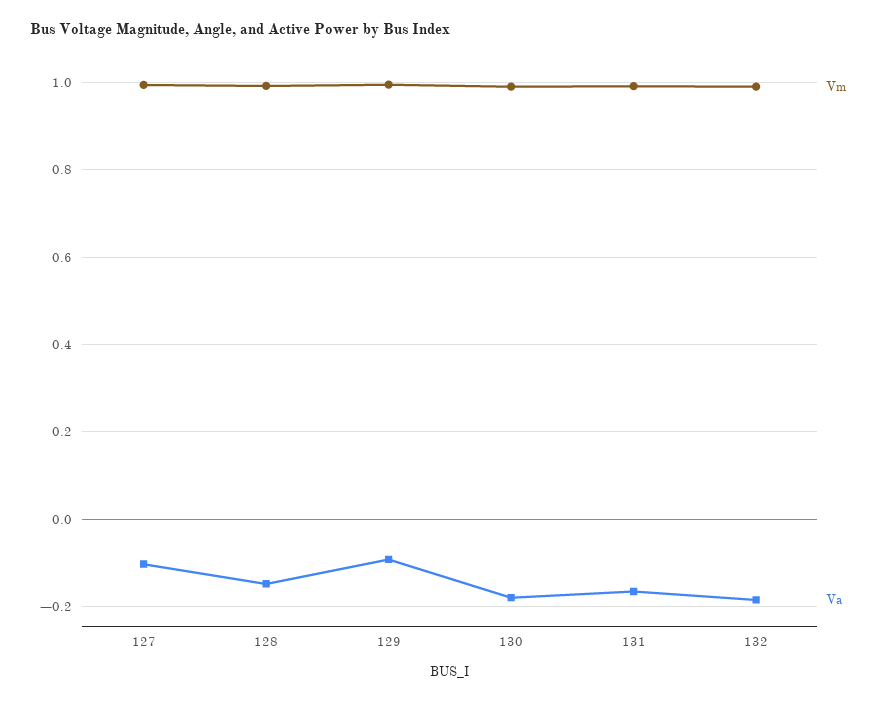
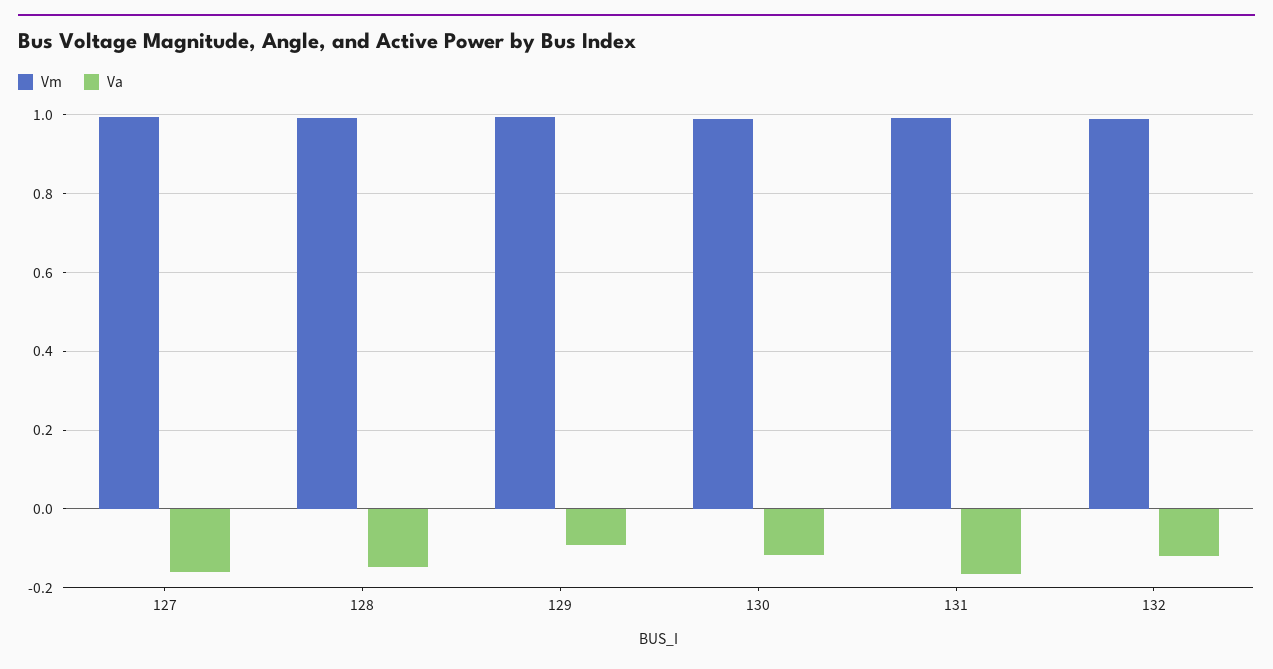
Va, 127: -0.1 -> -0.16
Va, 130: -0.18 -> -0.12
Va, 132: -0.18 -> -0.12

